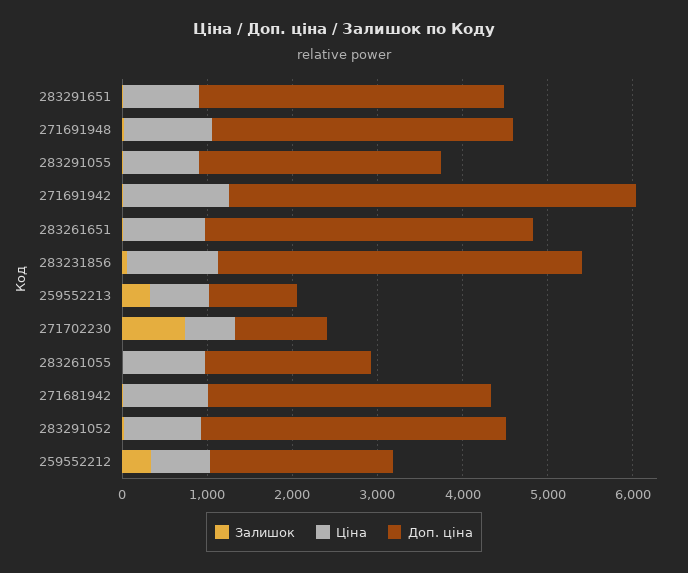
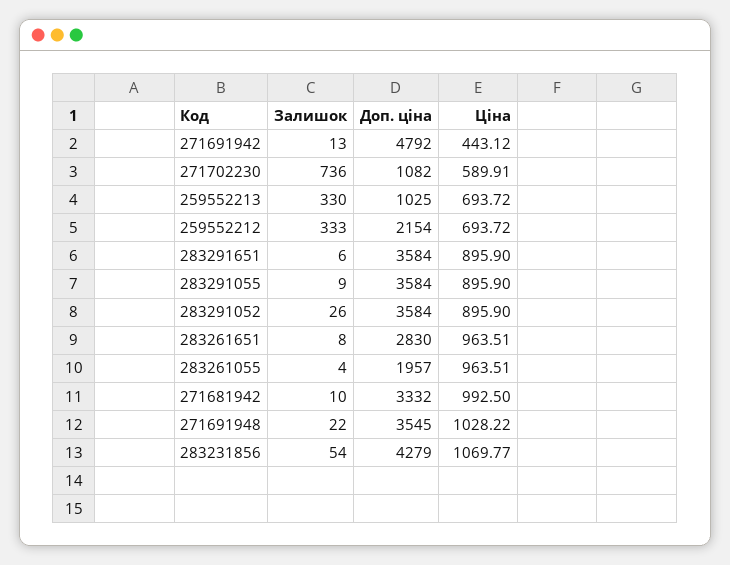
Доп. ціна, 283291055: 2800 -> 3584
Ціна, 271691942: 1200 -> 443.12
Доп. ціна, 283261651: 3800 -> 2830

